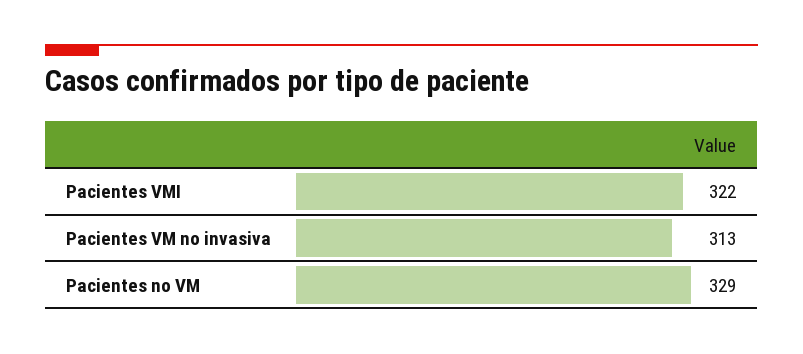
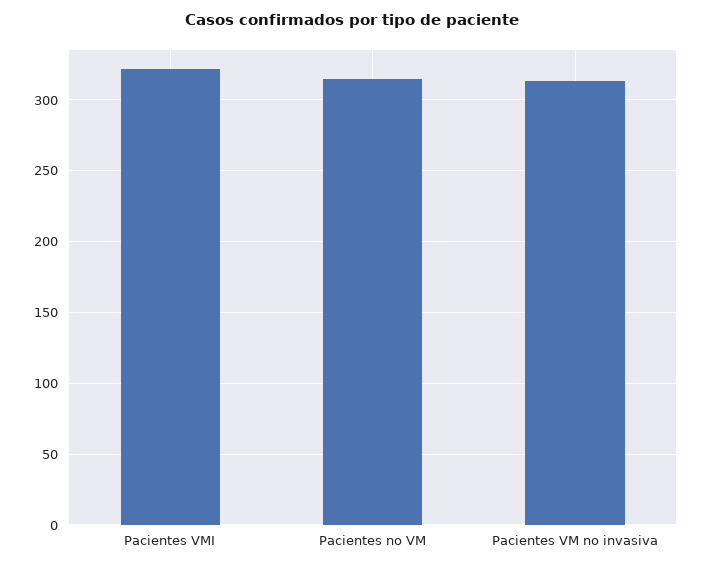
Pacientes no VM: 329 -> 315

